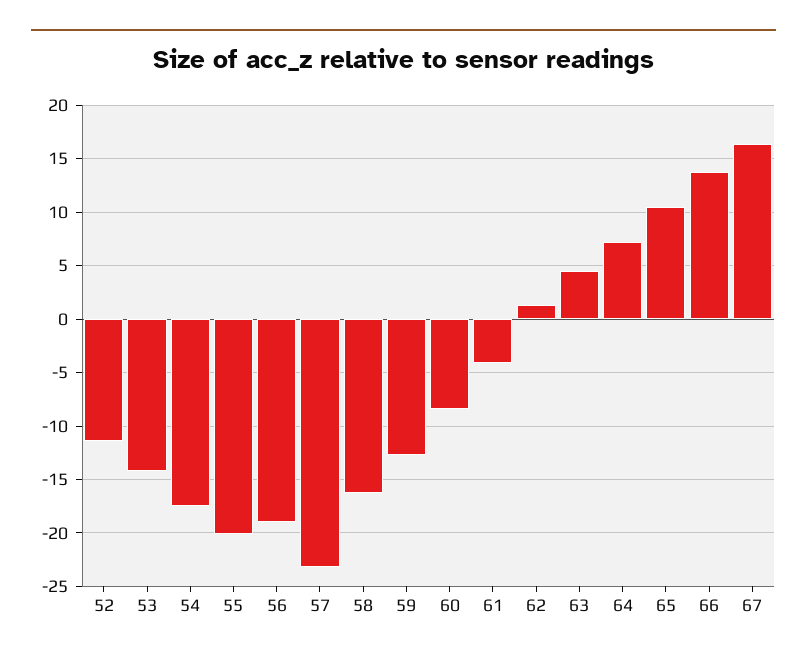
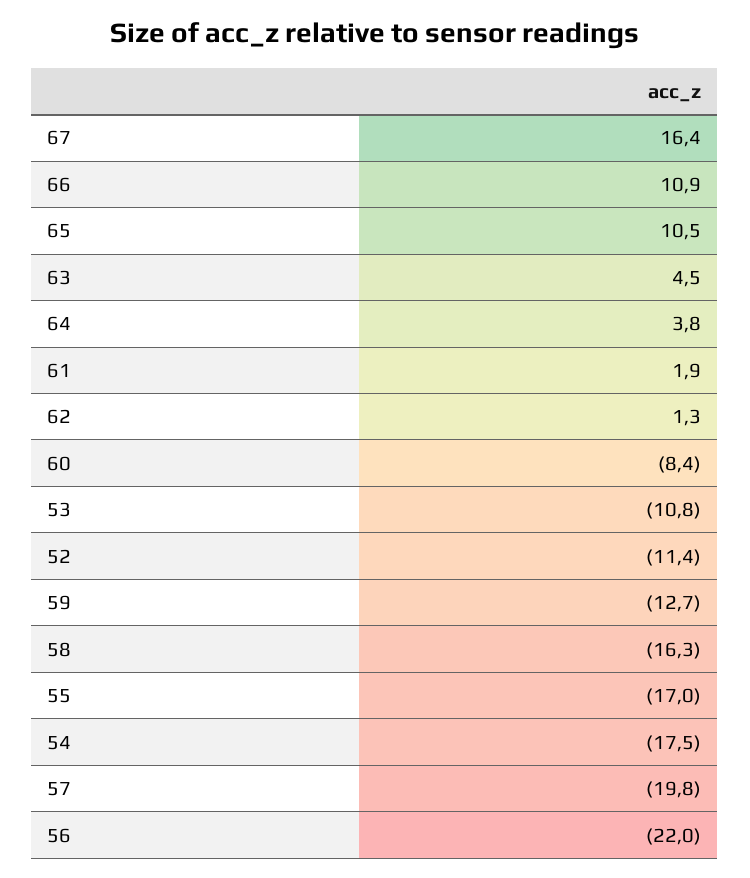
53: -14 -> -10.8
55: -20 -> -17
56: -19 -> -22
57: -23 -> -19.8
61: -4 -> 1.9
64: 7 -> 3.8
66: 14 -> 10.9

